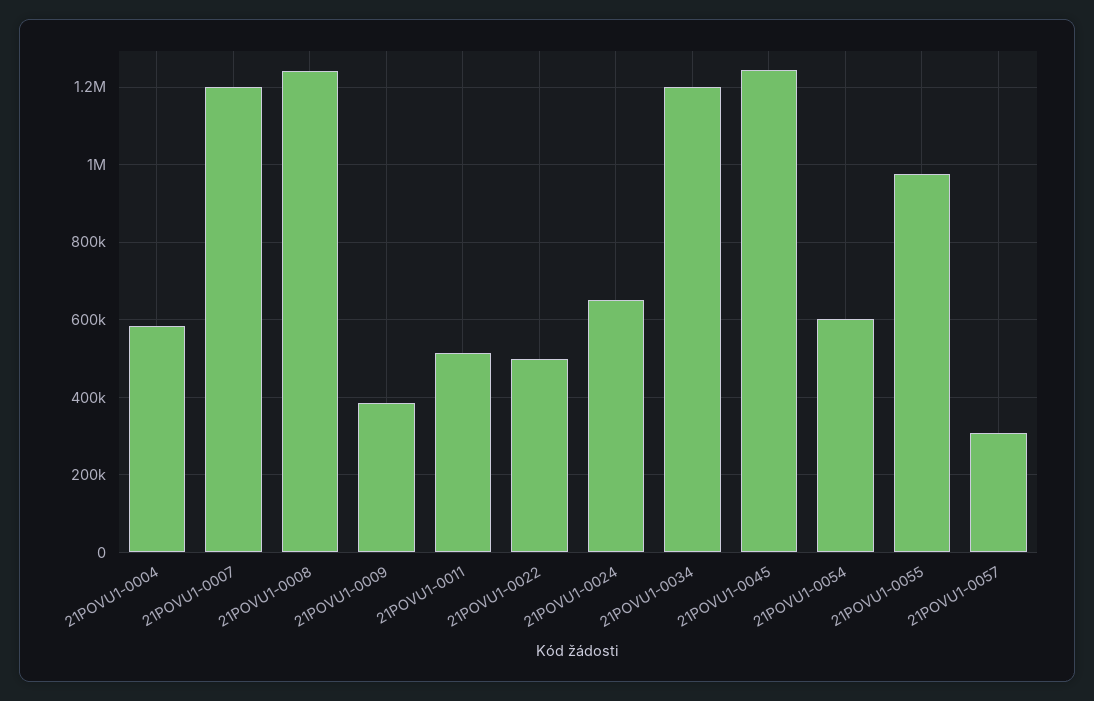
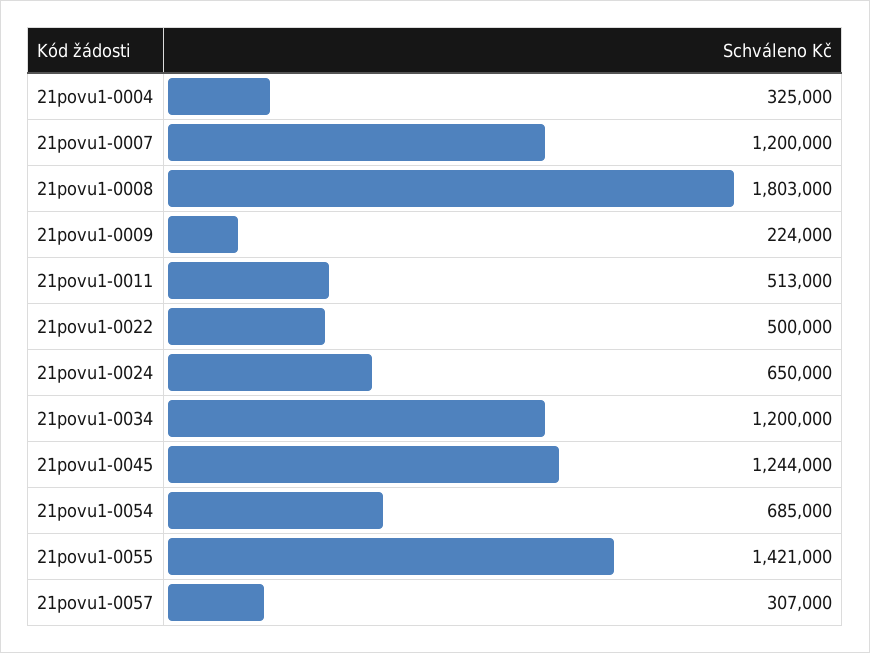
21POVU1-0004: 580000 -> 325000
21POVU1-0008: 1240000 -> 1803000
21POVU1-0009: 380000 -> 224000
21POVU1-0054: 600000 -> 685000
21POVU1-0055: 980000 -> 1421000

